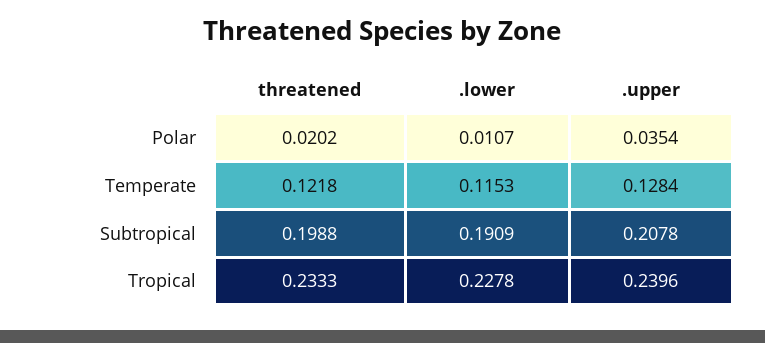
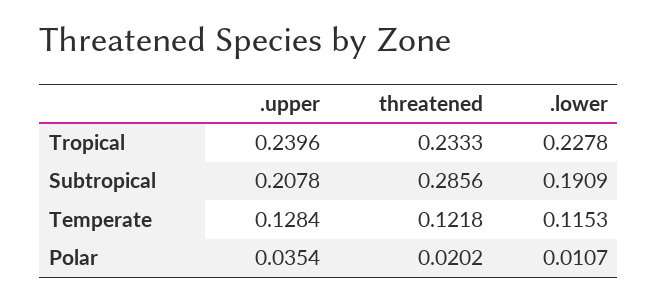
threatened, Subtropical: 0.1988 -> 0.2856

